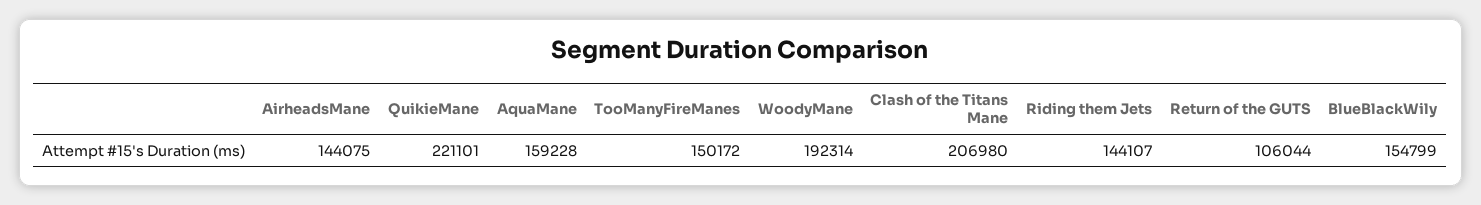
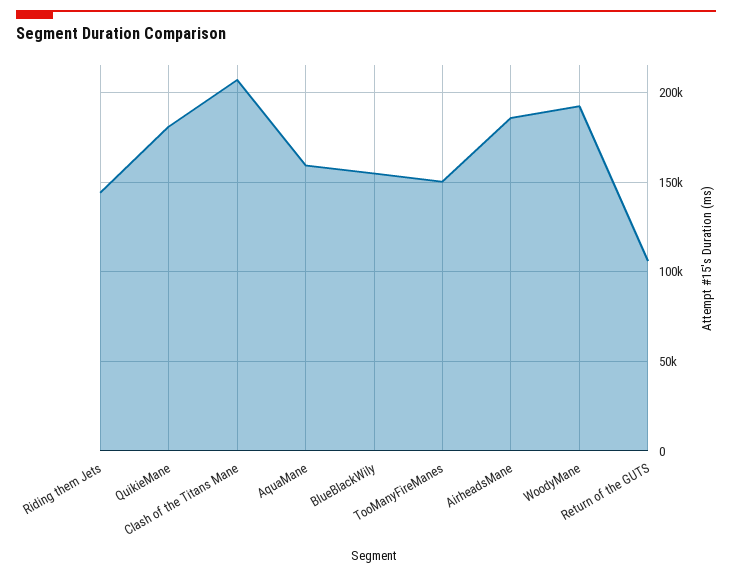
AirheadsMane: 144075 -> 185000
QuikieMane: 221101 -> 180000

